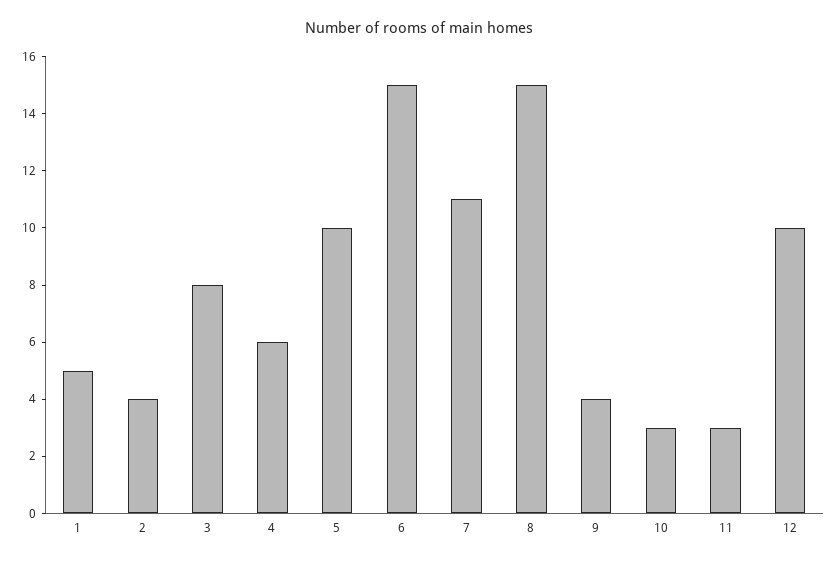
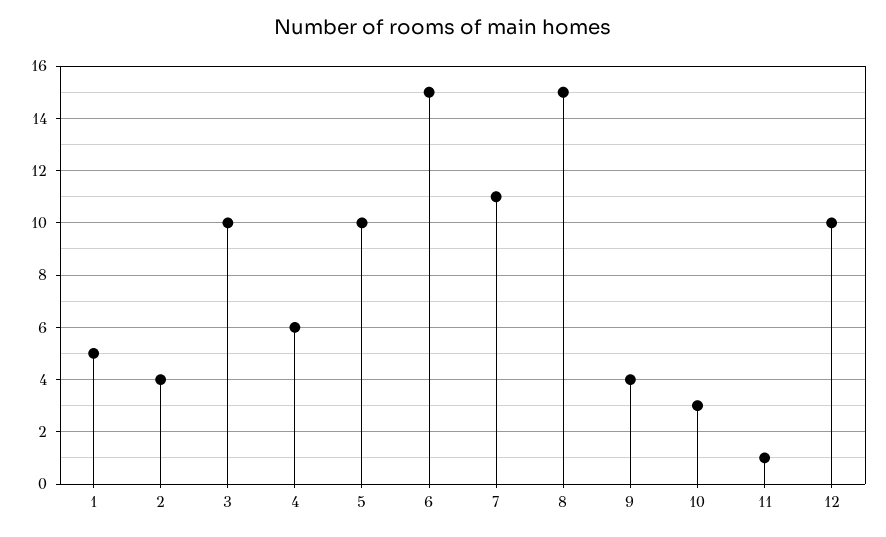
3: 8 -> 10
11: 3 -> 1

